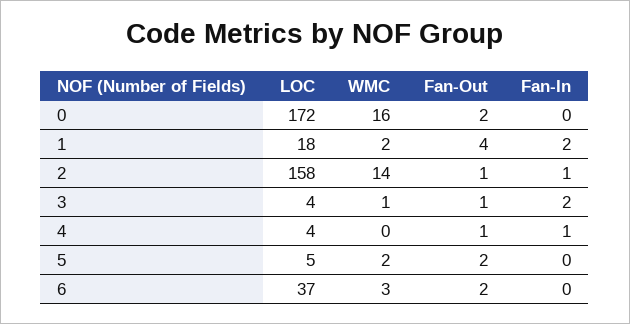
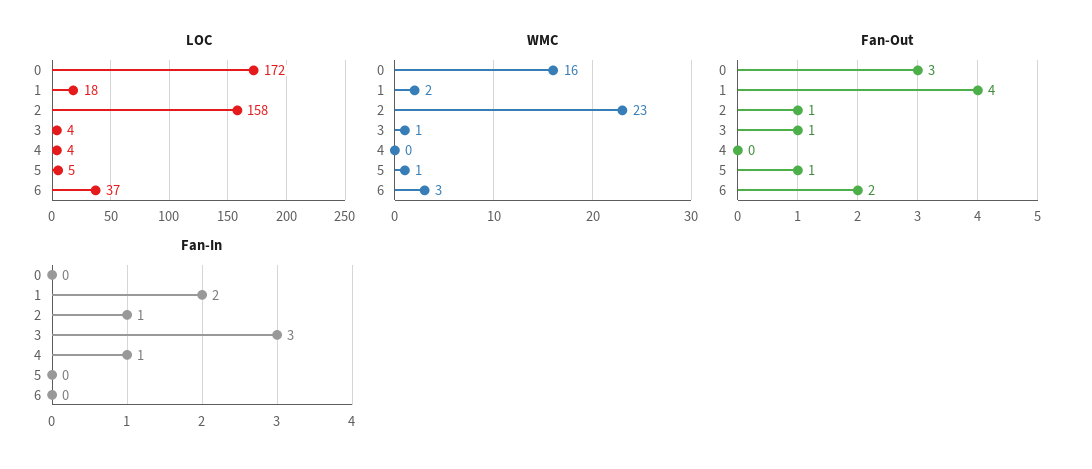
Fan-Out, 0: 2 -> 3
WMC, 2: 14 -> 23
Fan-In, 3: 2 -> 3
Fan-Out, 4: 1 -> 0
WMC, 5: 2 -> 1
Fan-Out, 5: 2 -> 1

